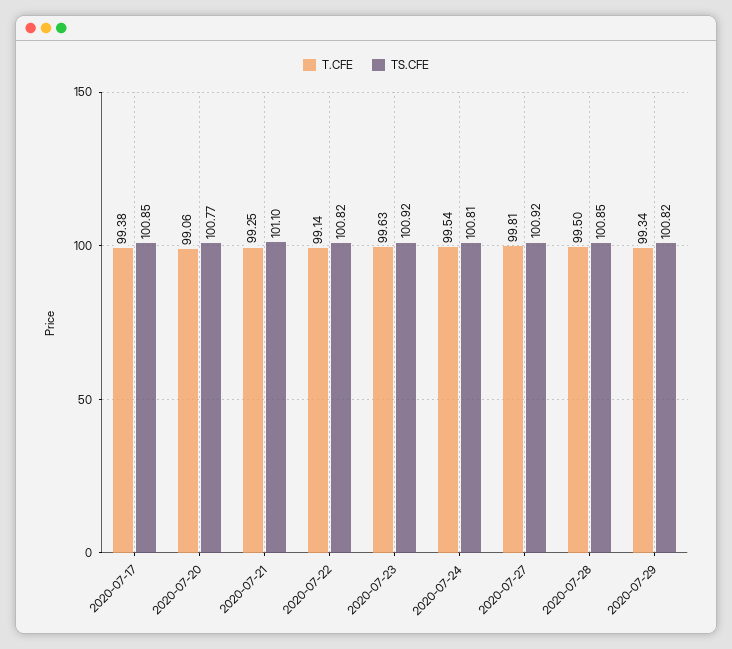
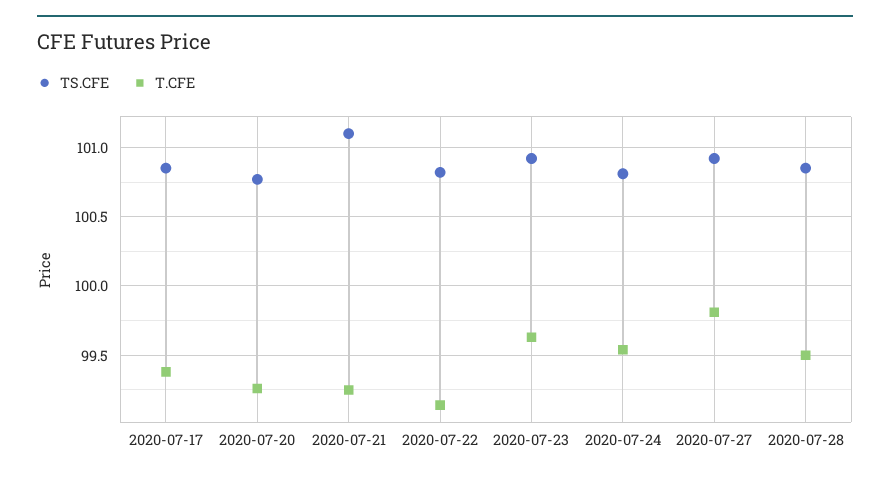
T.CFE, 2020-07-20: 99.06 -> 99.25
T.CFE, 2020-07-29: 99.34 -> none
TS.CFE, 2020-07-29: 100.82 -> none

